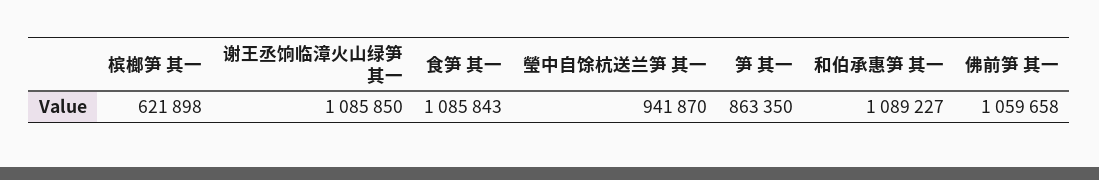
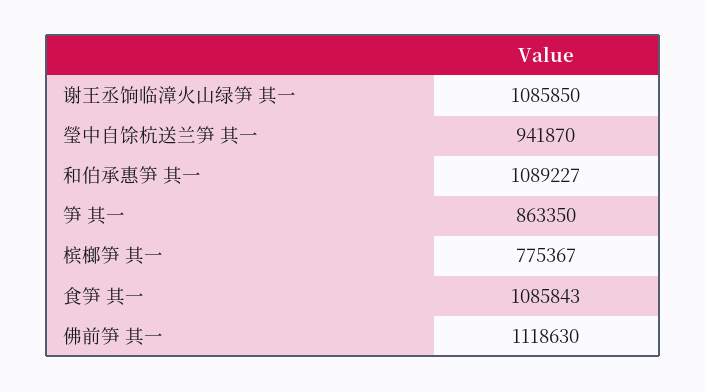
槟榔笋 其一: 621898 -> 775367
佛前笋 其一: 1059658 -> 1118630

